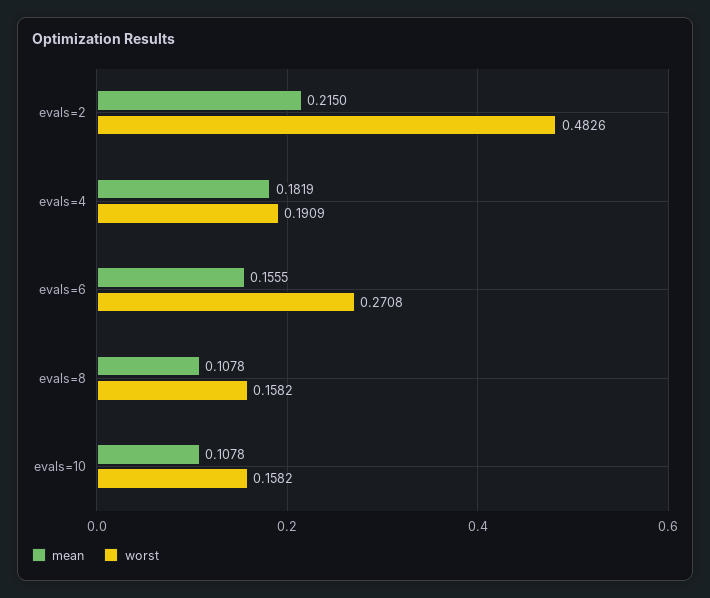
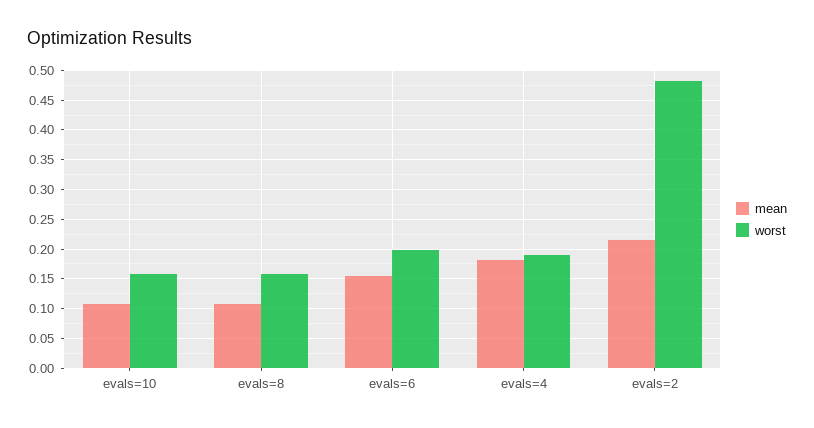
worst, evals=6: 0.2708 -> 0.2

